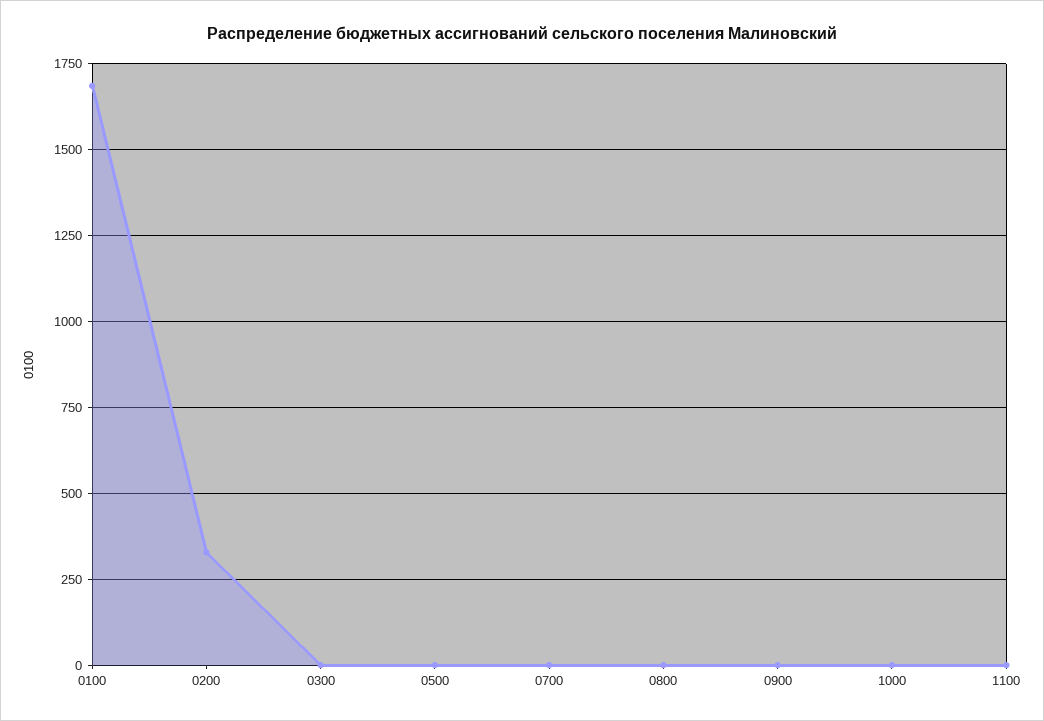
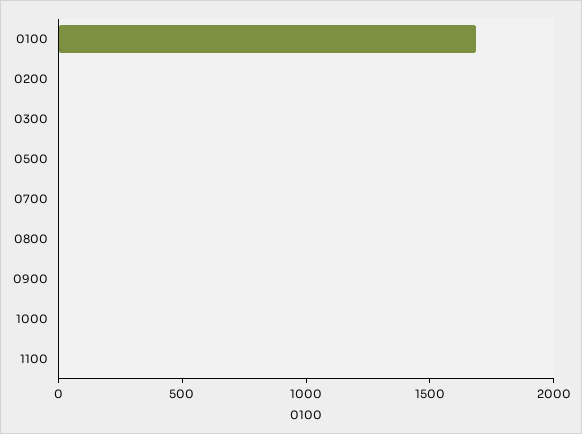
0200: 325 -> 0

